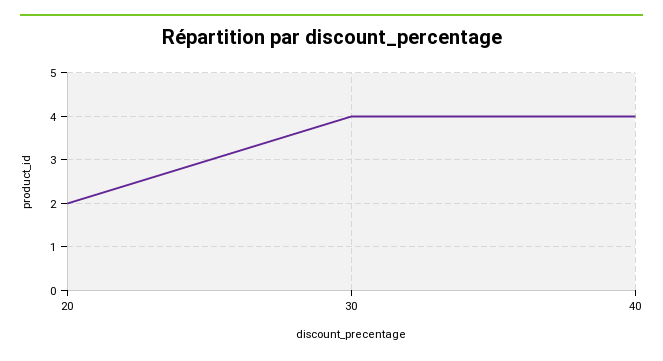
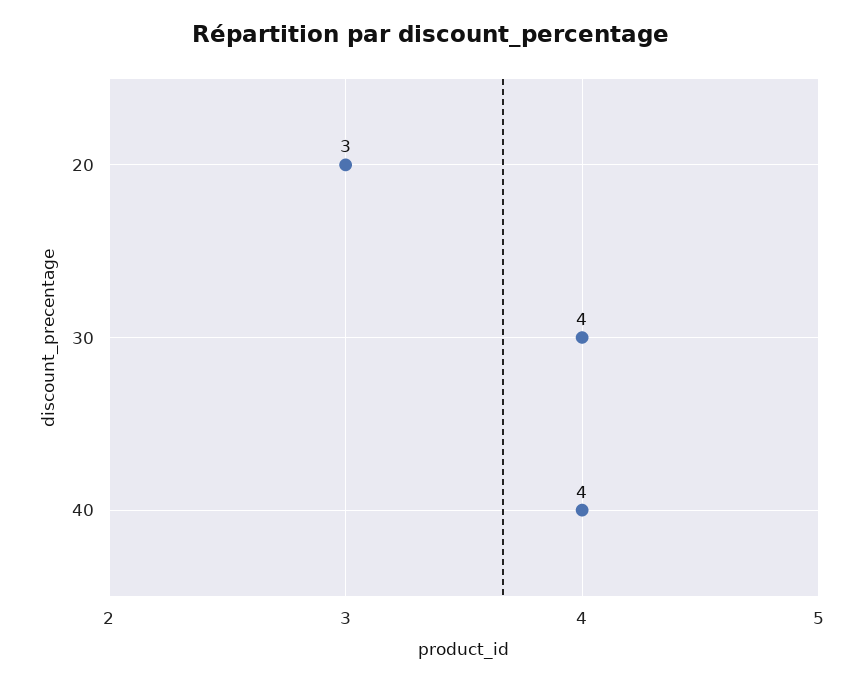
20: 2 -> 3

